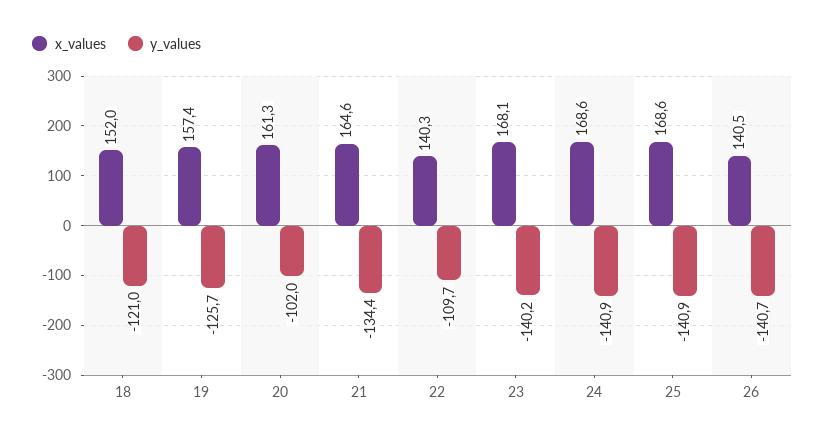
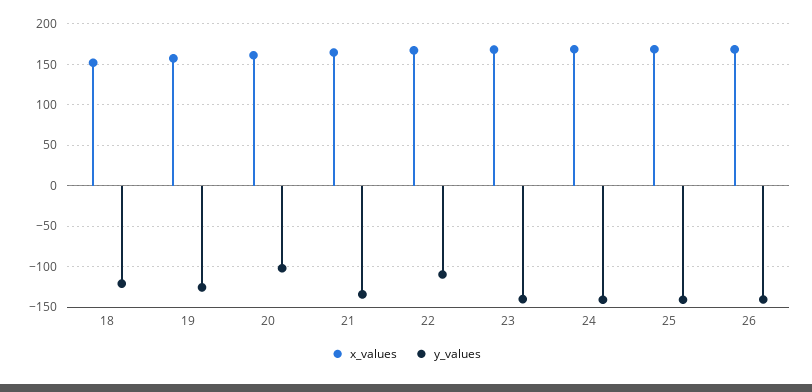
x_values, 22: 140.3 -> 170
x_values, 26: 140.5 -> 170

